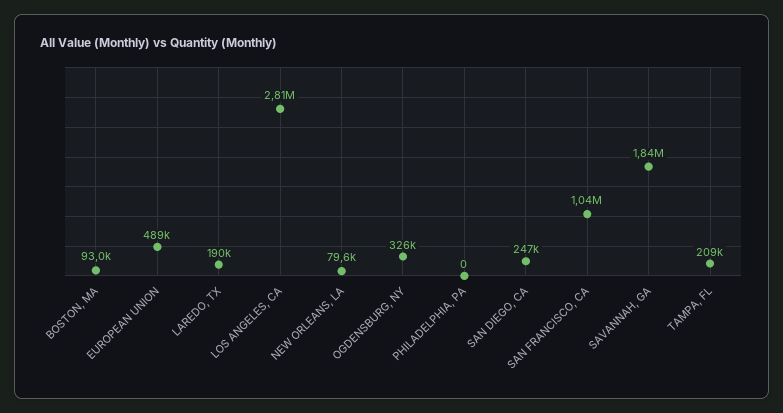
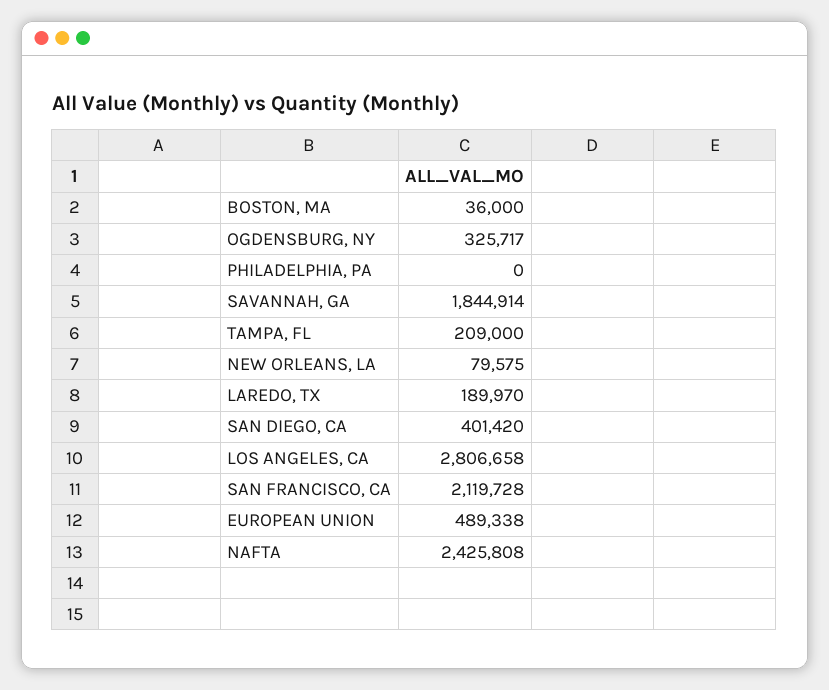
BOSTON, MA: 93000 -> 36000
SAN DIEGO, CA: 247000 -> 401420
SAN FRANCISCO, CA: 1040000 -> 2119728
NAFTA: none -> 2425808

